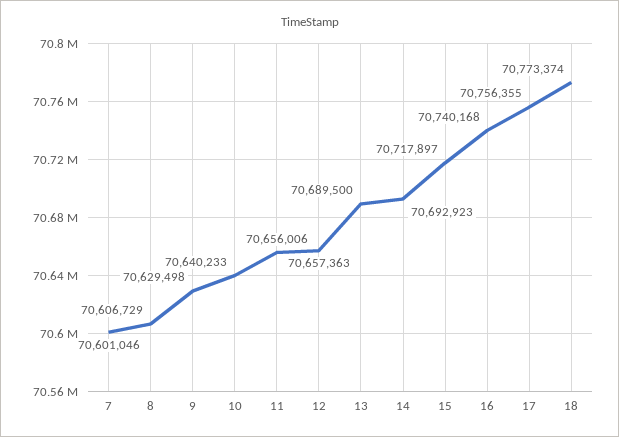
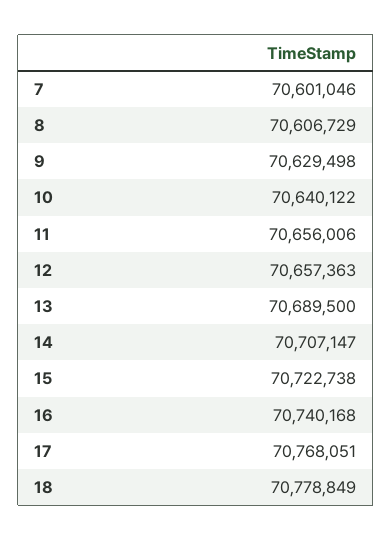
10: 70640233 -> 70640122
14: 70692923 -> 70707147
15: 70717897 -> 70722738
17: 70756355 -> 70768051
18: 70773374 -> 70778849

